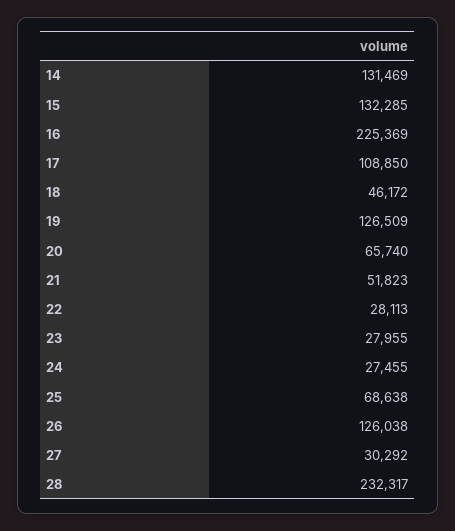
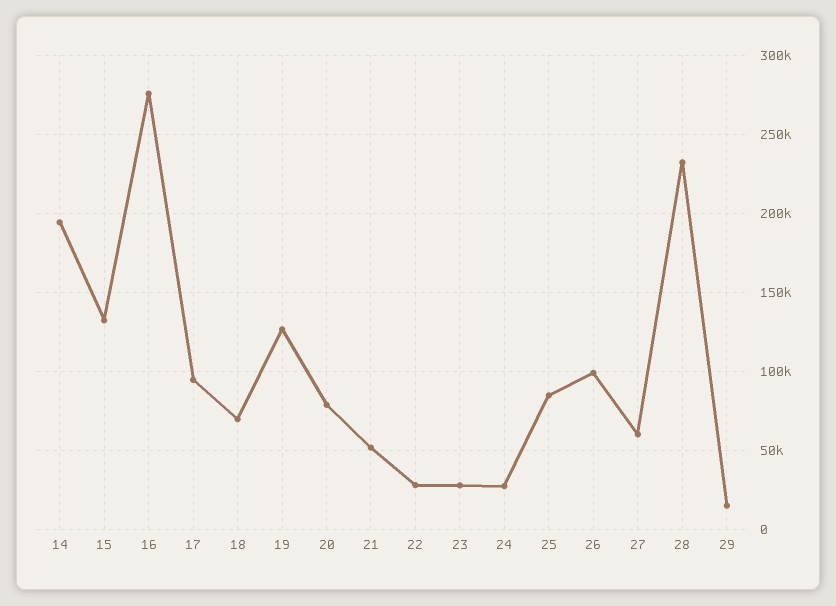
14: 131469 -> 195000
16: 225369 -> 275000
17: 108850 -> 95000
18: 46172 -> 70000
20: 65740 -> 80000
25: 68638 -> 85000
26: 126038 -> 100000
27: 30292 -> 60000
29: none -> 15000

